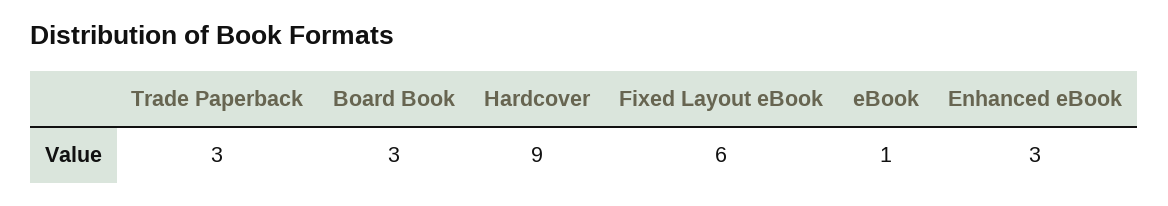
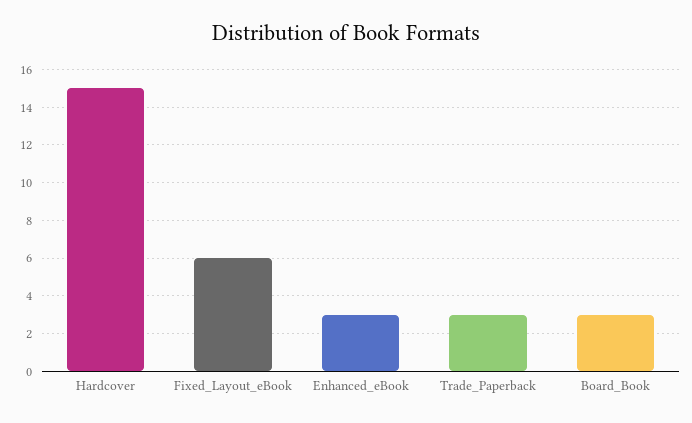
Hardcover: 9 -> 15
eBook: 1 -> none

